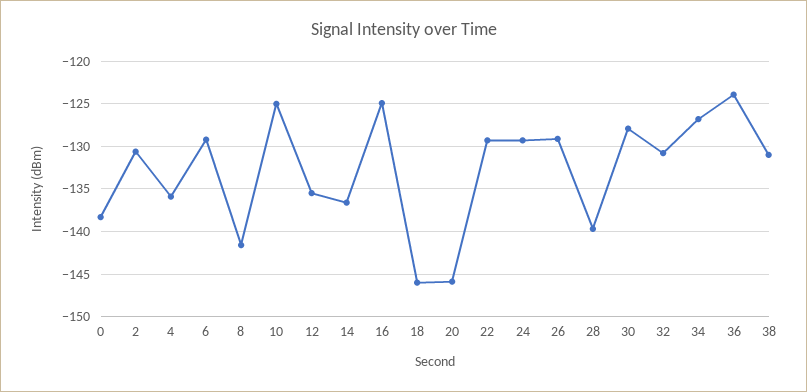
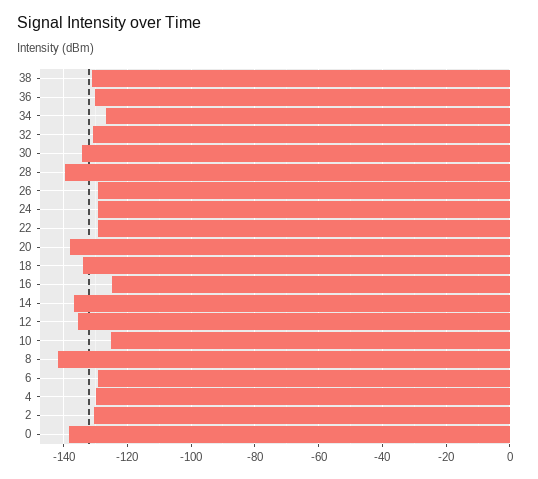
4: -136 -> -130
18: -146 -> -134
20: -146 -> -138
30: -128 -> -134
36: -124 -> -130

